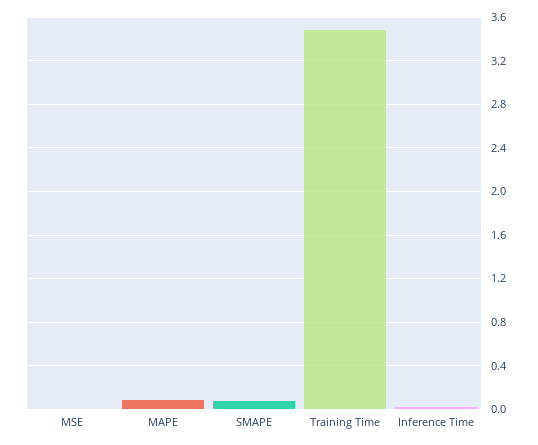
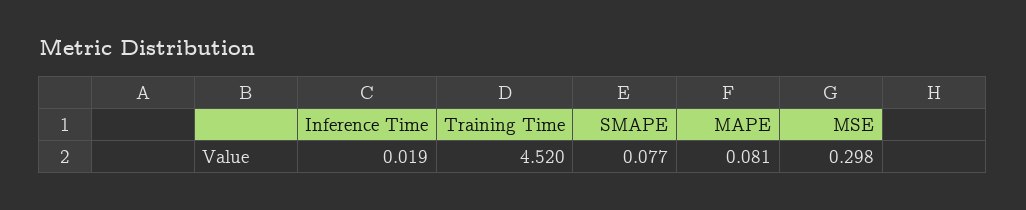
MSE: 0 -> 0.298
Training Time: 3.5 -> 4.52

